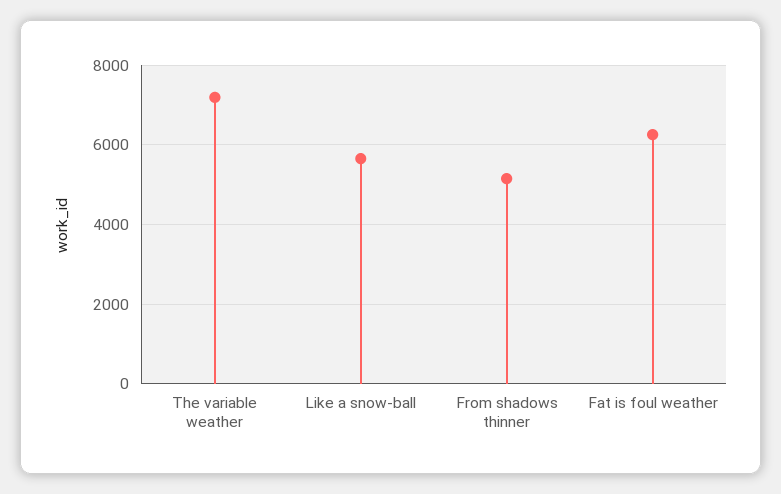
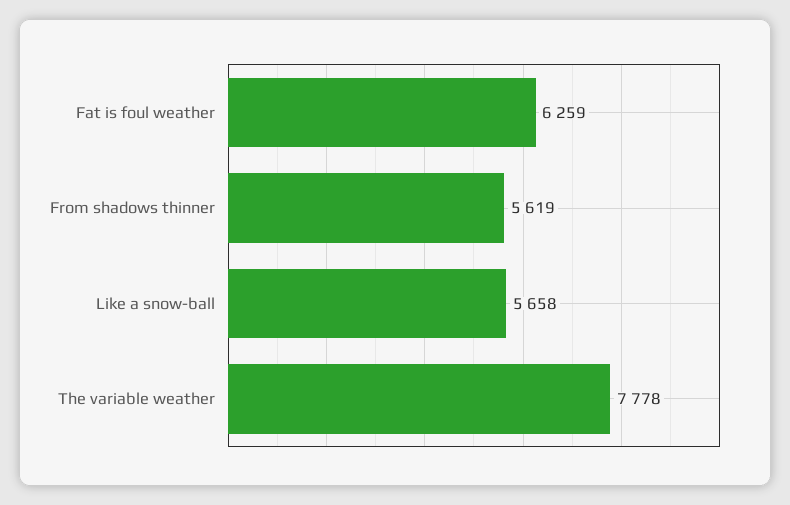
The variable weather: 7200 -> 7778
From shadows thinner: 5200 -> 5619

